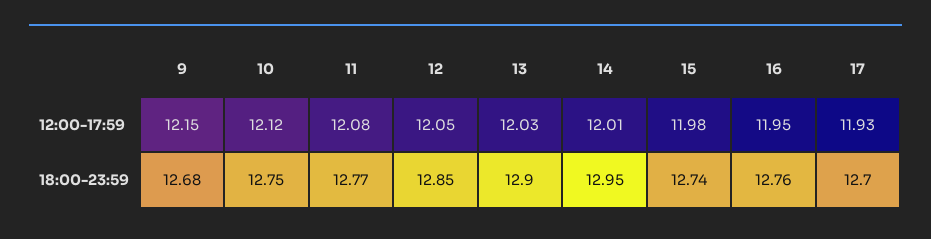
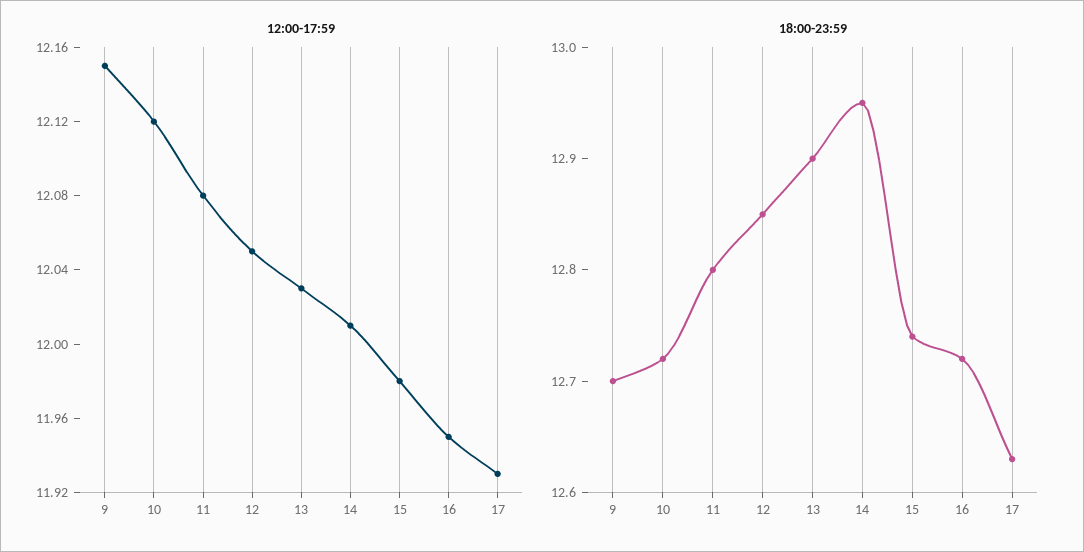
18:00-23:59, 9: 12.68 -> 12.7
18:00-23:59, 10: 12.75 -> 12.72
18:00-23:59, 11: 12.77 -> 12.8
18:00-23:59, 16: 12.76 -> 12.72
18:00-23:59, 17: 12.7 -> 12.63

